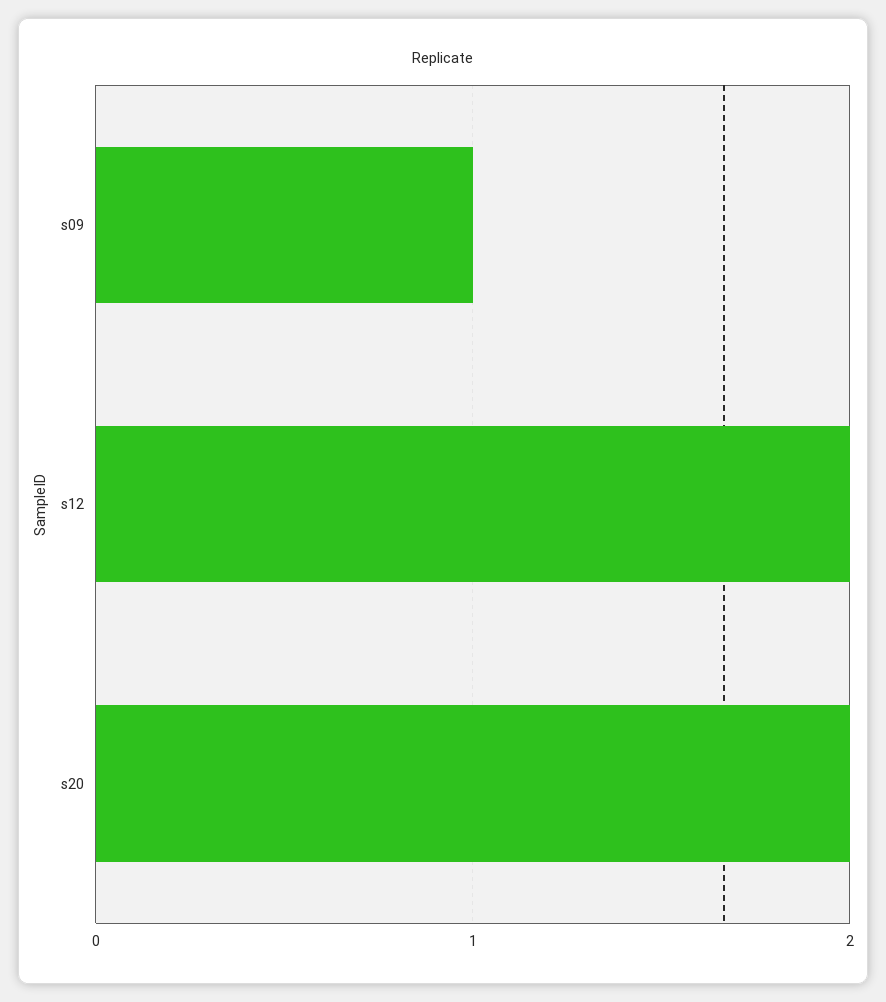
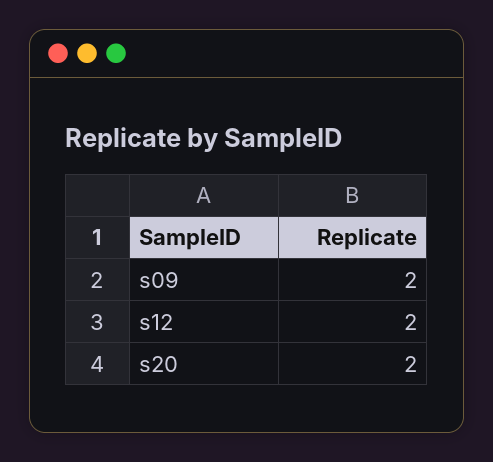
s09: 1 -> 2

